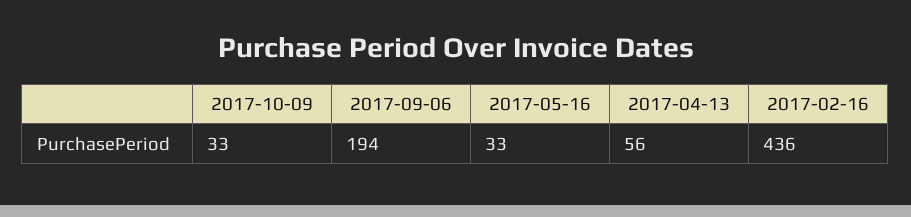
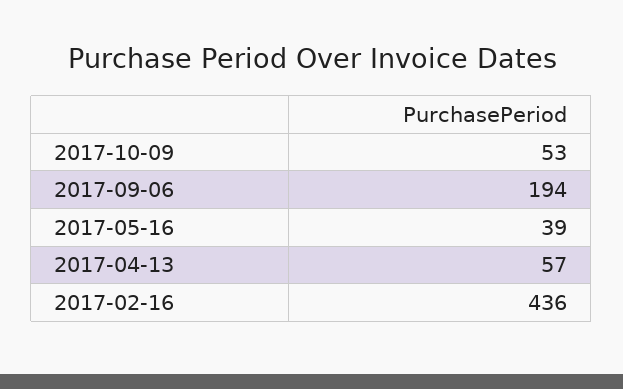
2017-10-09: 33 -> 53
2017-05-16: 33 -> 39
2017-04-13: 56 -> 57

